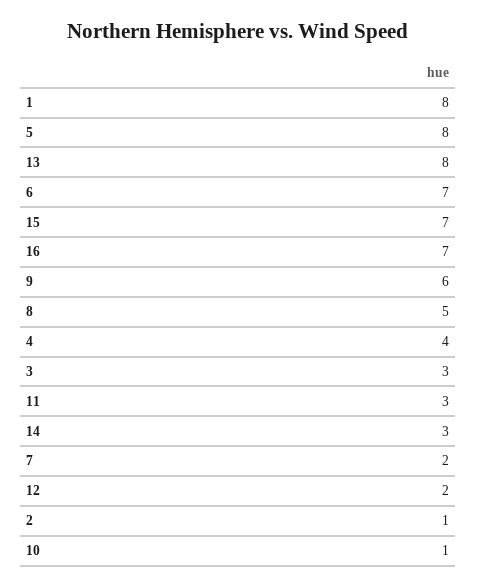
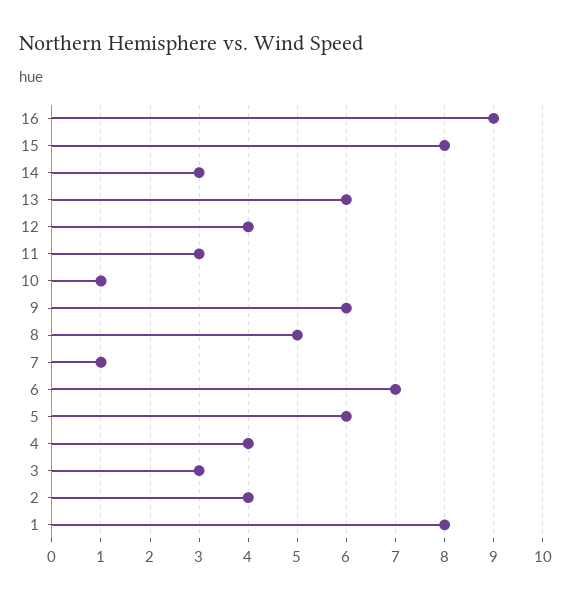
5: 8 -> 6
13: 8 -> 6
15: 7 -> 8
16: 7 -> 9
7: 2 -> 1
12: 2 -> 4
2: 1 -> 4

